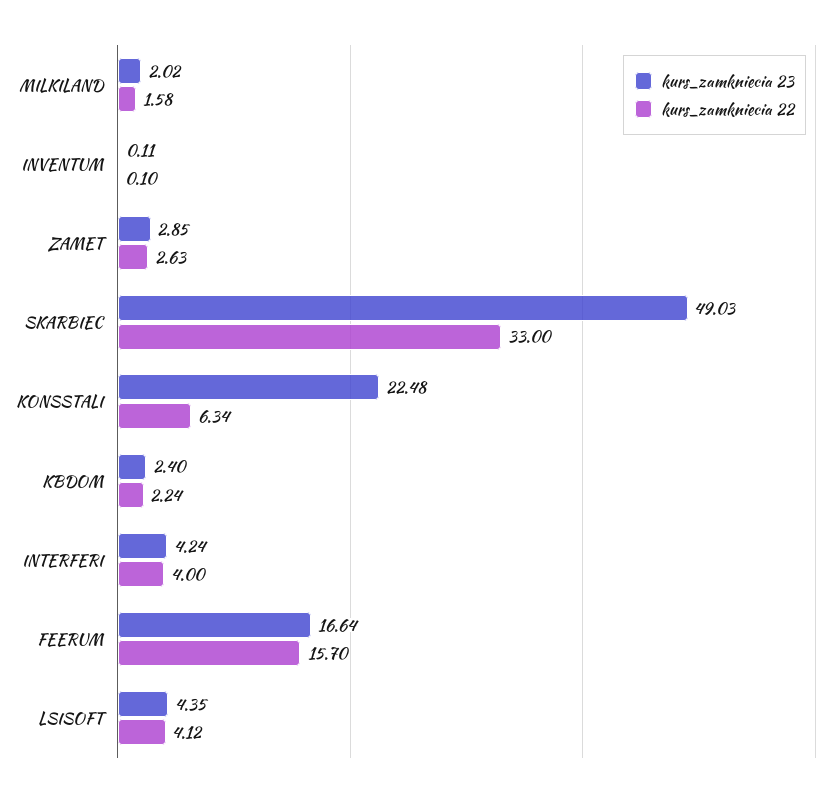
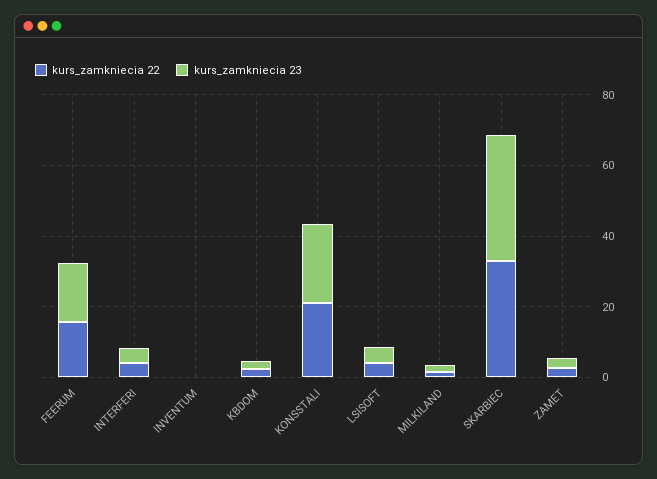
kurs_zamkniecia 23, SKARBIEC: 49.03 -> 35
kurs_zamkniecia 22, KONSSTALI: 6.34 -> 20

